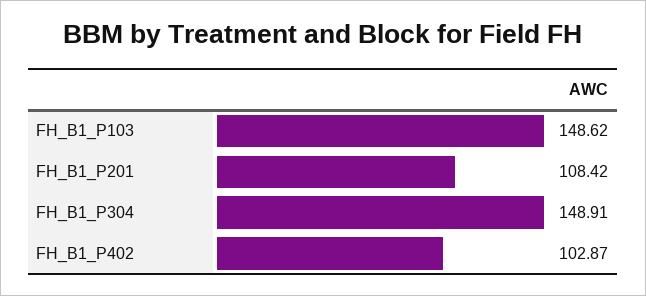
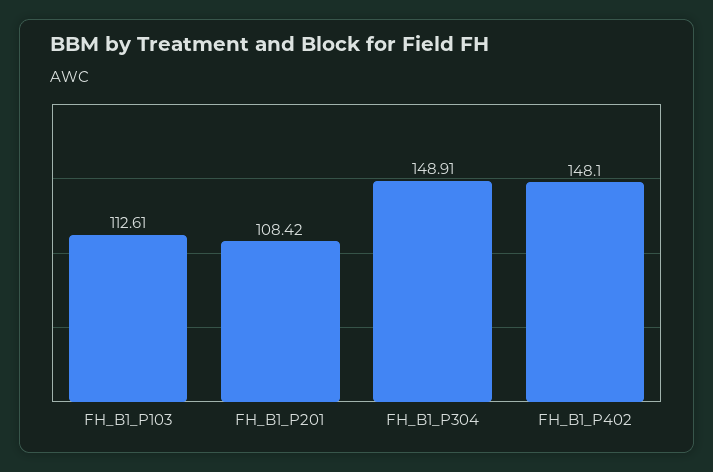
FH_B1_P103: 148.62 -> 112.61
FH_B1_P402: 102.87 -> 148.1

